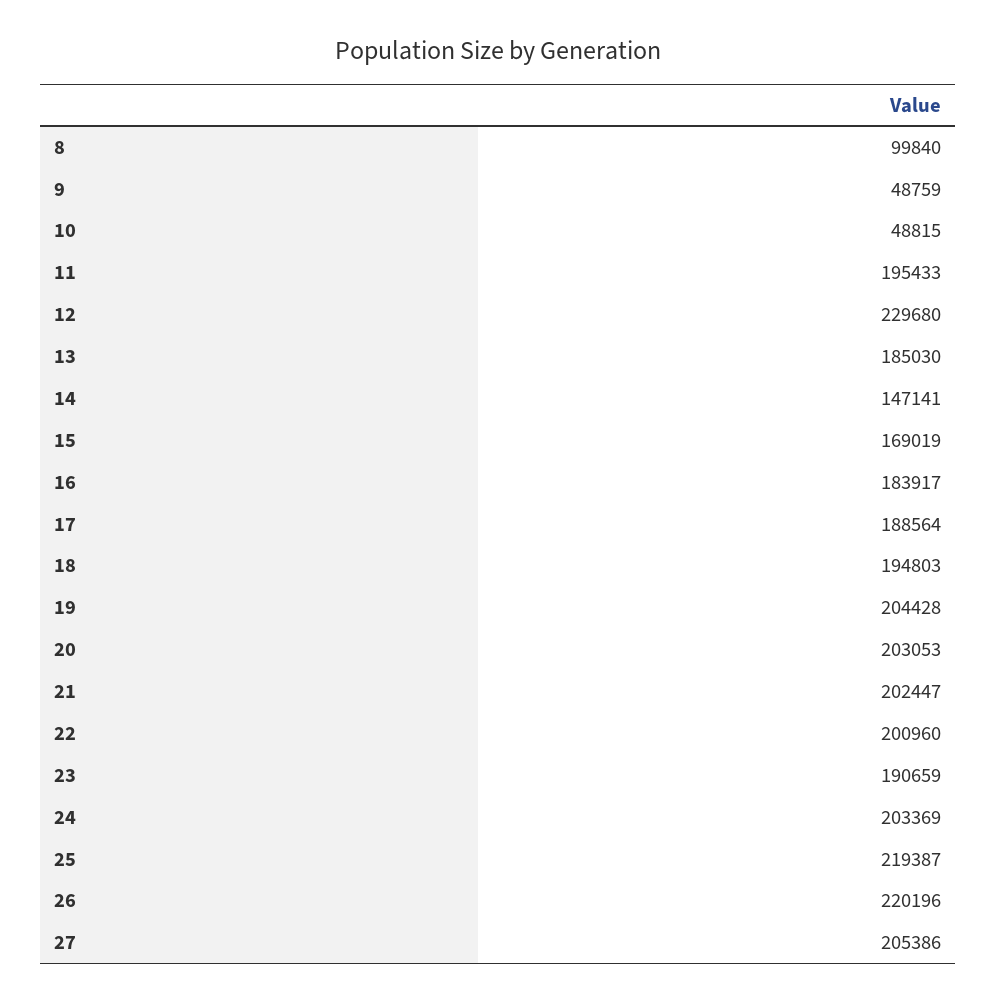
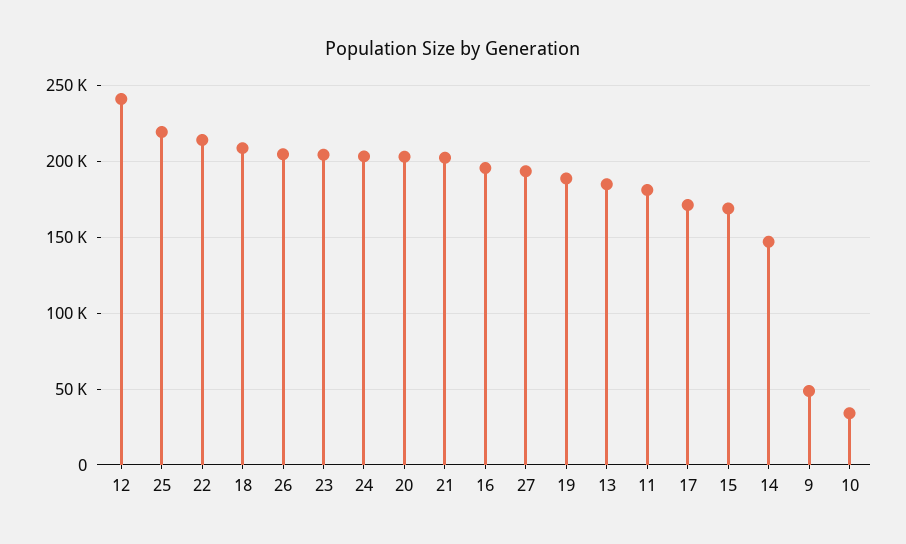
8: 99840 -> none
10: 48815 -> 35000
11: 195433 -> 180000
12: 229680 -> 240000
16: 183917 -> 195000
17: 188564 -> 170000
18: 194803 -> 210000
19: 204428 -> 190000
22: 200960 -> 215000
23: 190659 -> 205000
26: 220196 -> 205000
27: 205386 -> 195000

